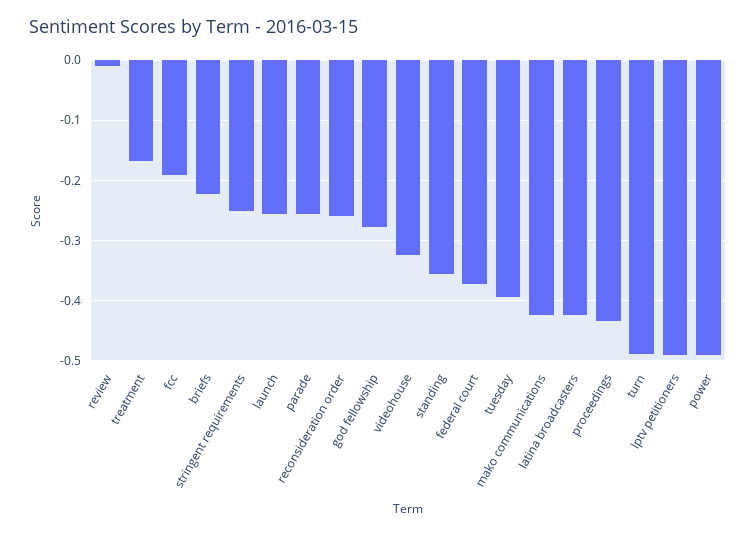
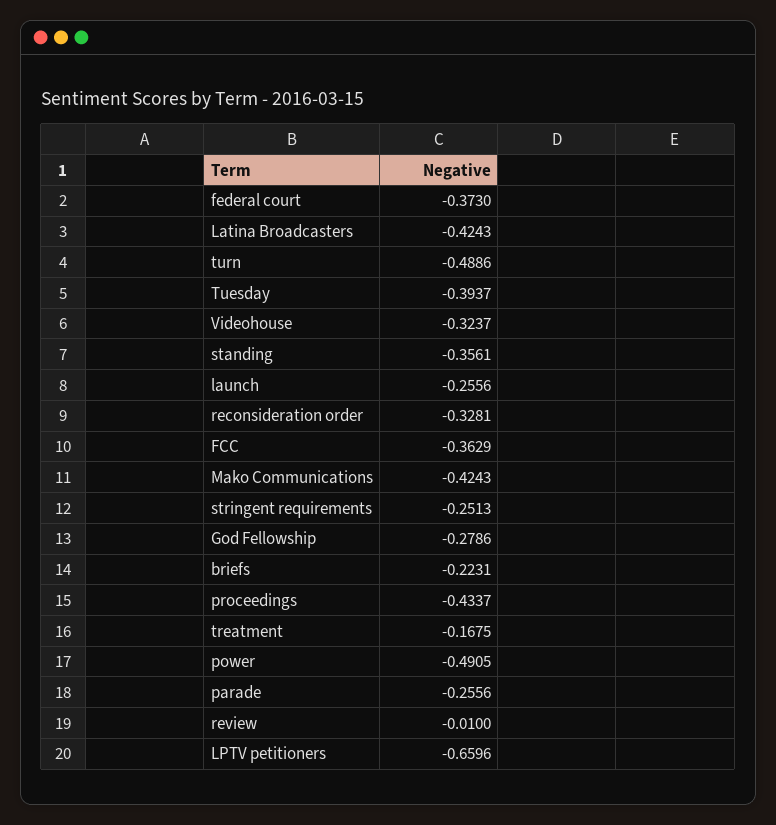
fcc: -0.19 -> -0.3629
reconsideration order: -0.26 -> -0.3281
lptv petitioners: -0.49 -> -0.6596

